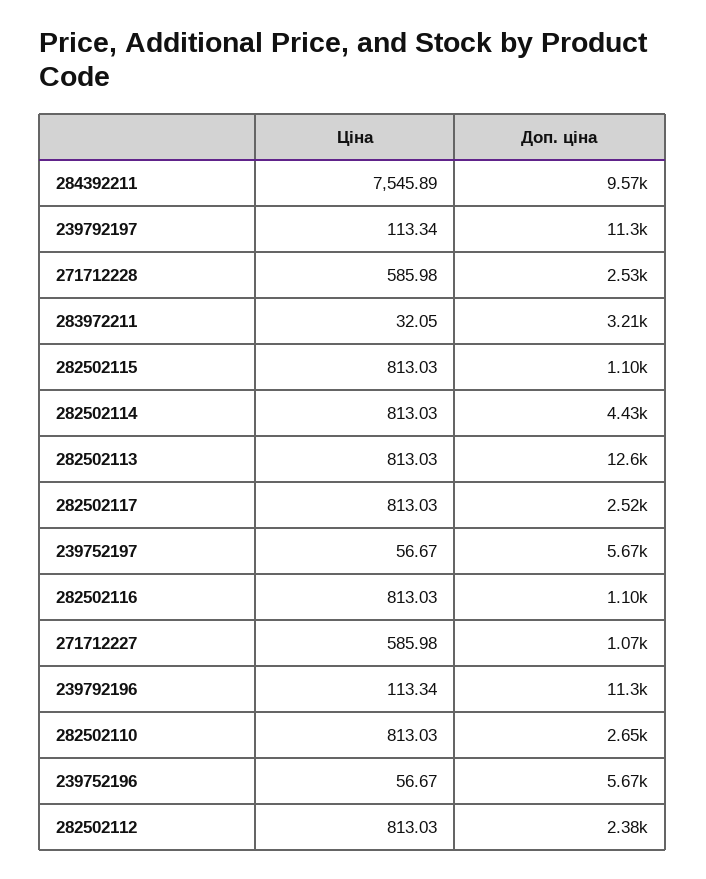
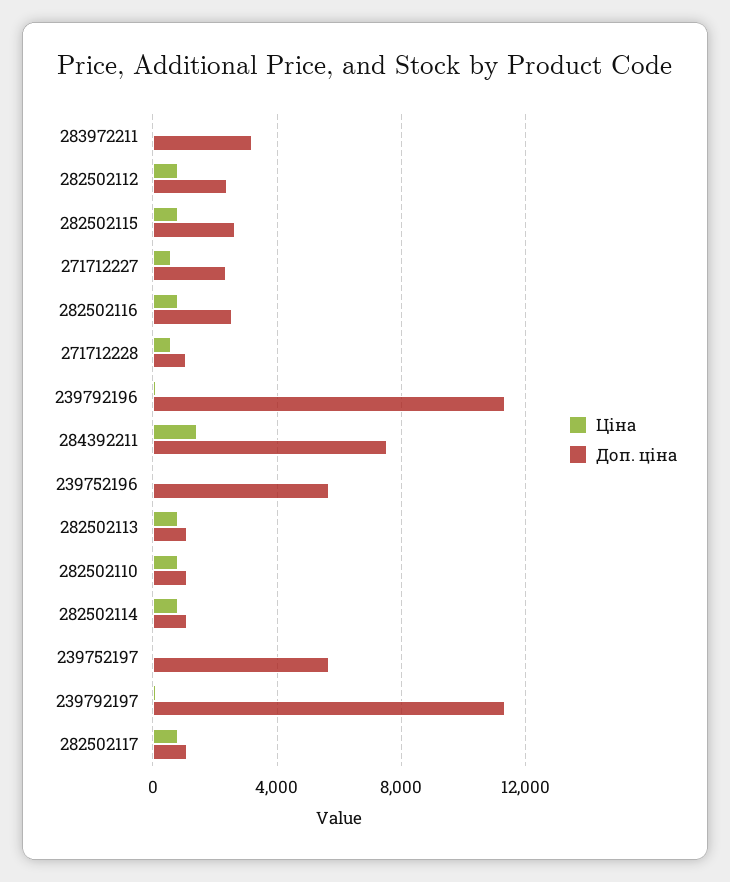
Ціна, 284392211: 7545.89 -> 1500
Доп. ціна, 284392211: 9570 -> 7500
Доп. ціна, 271712228: 2530 -> 1000
Доп. ціна, 282502115: 1100 -> 2500
Доп. ціна, 282502114: 4430 -> 1000
Доп. ціна, 282502113: 12600 -> 1000
Доп. ціна, 282502117: 2520 -> 1000
Доп. ціна, 282502116: 1100 -> 2500
Доп. ціна, 271712227: 1070 -> 2500
Доп. ціна, 282502110: 2650 -> 1000

